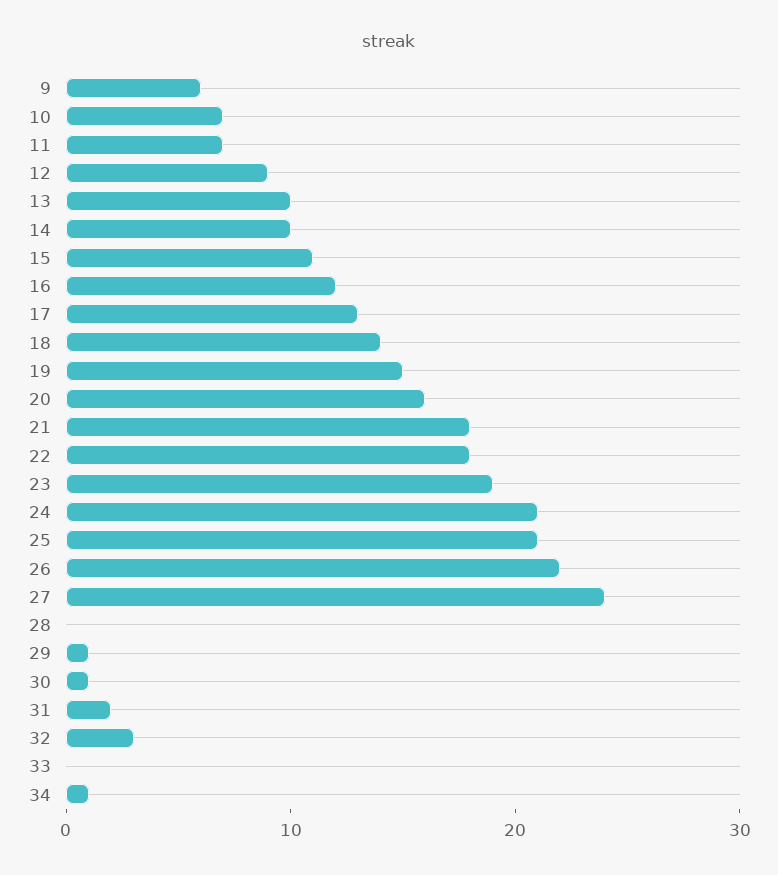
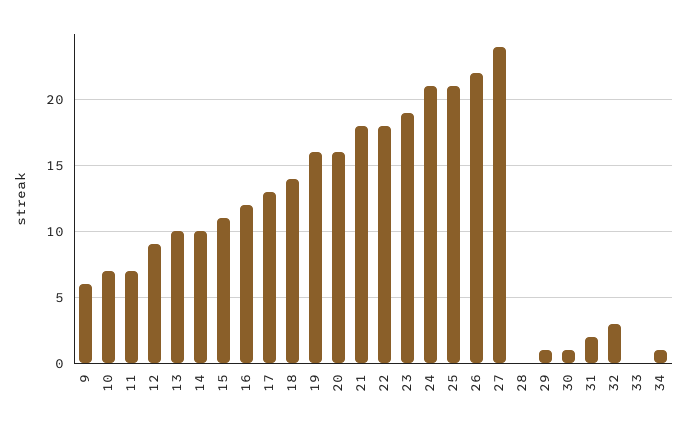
19: 15 -> 16

